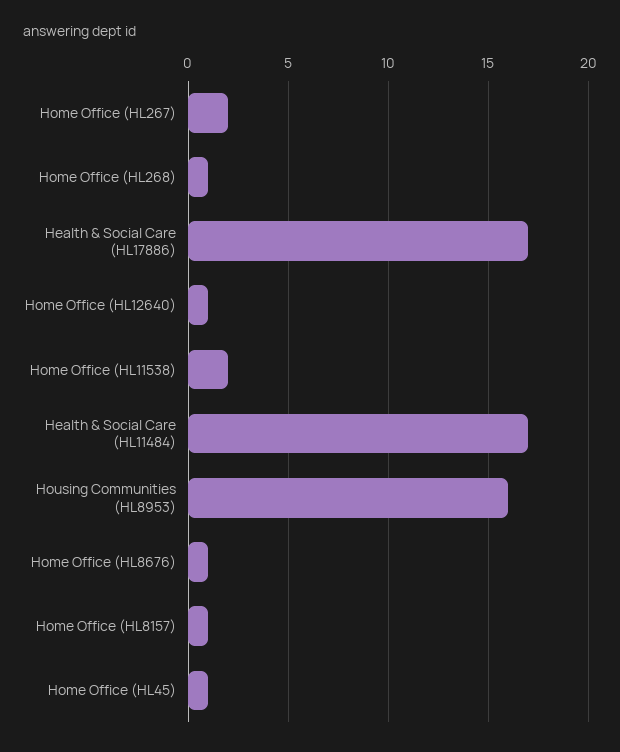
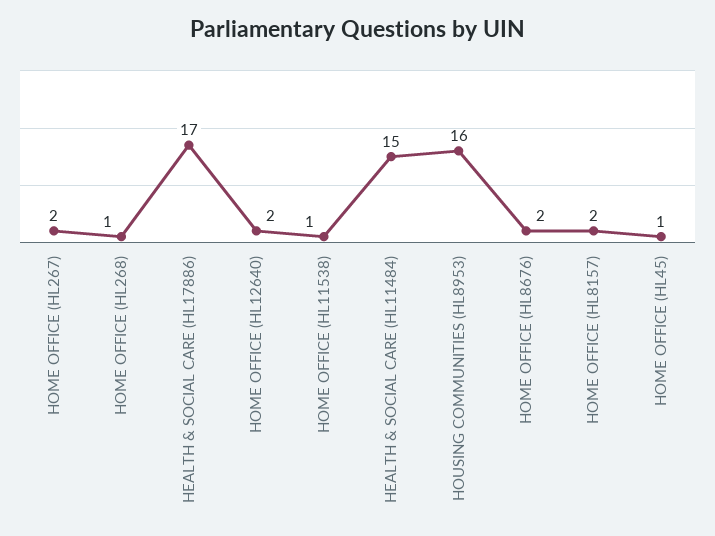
Home Office (HL12640): 1 -> 2
Home Office (HL11538): 2 -> 1
Health & Social Care (HL11484): 17 -> 15
Home Office (HL8676): 1 -> 2
Home Office (HL8157): 1 -> 2

